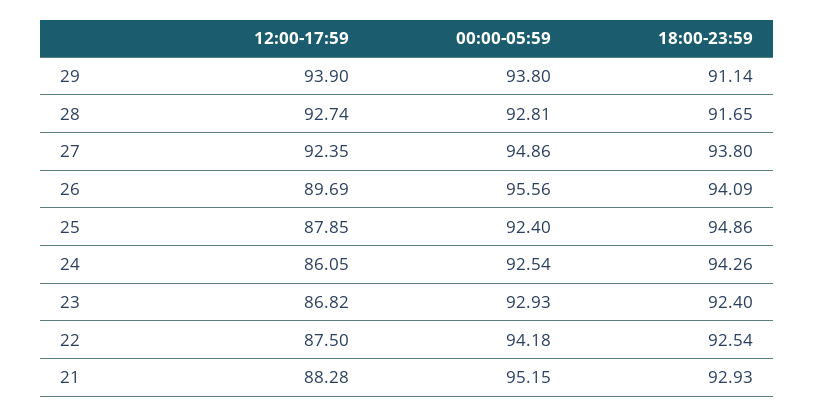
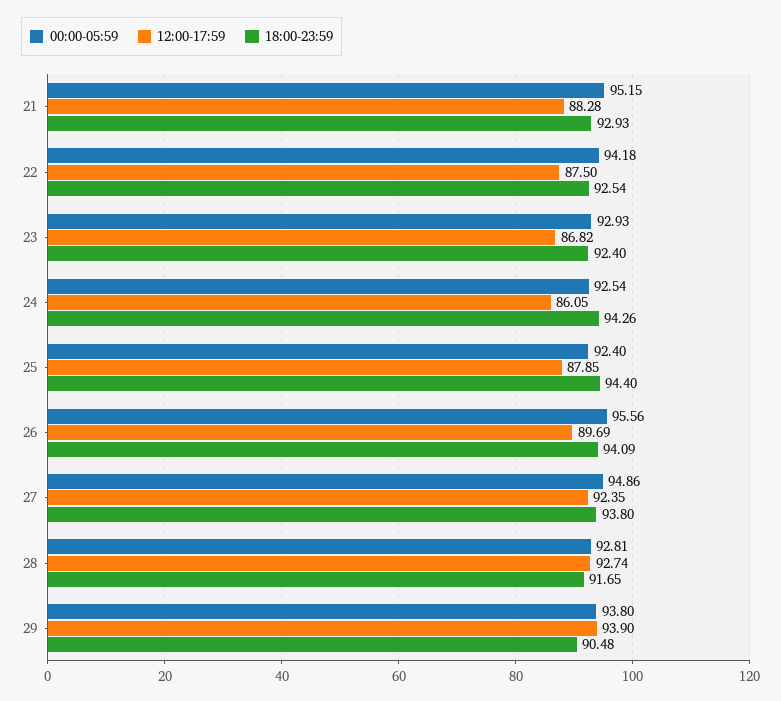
18:00-23:59, 29: 91.14 -> 90.48
18:00-23:59, 25: 94.86 -> 94.4

